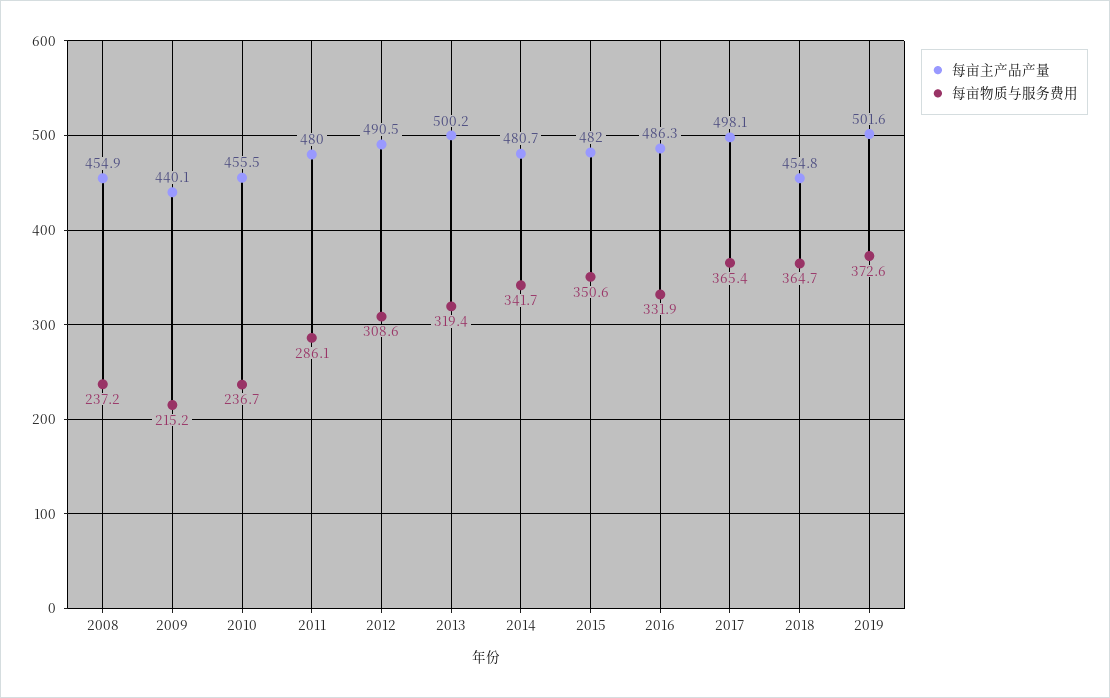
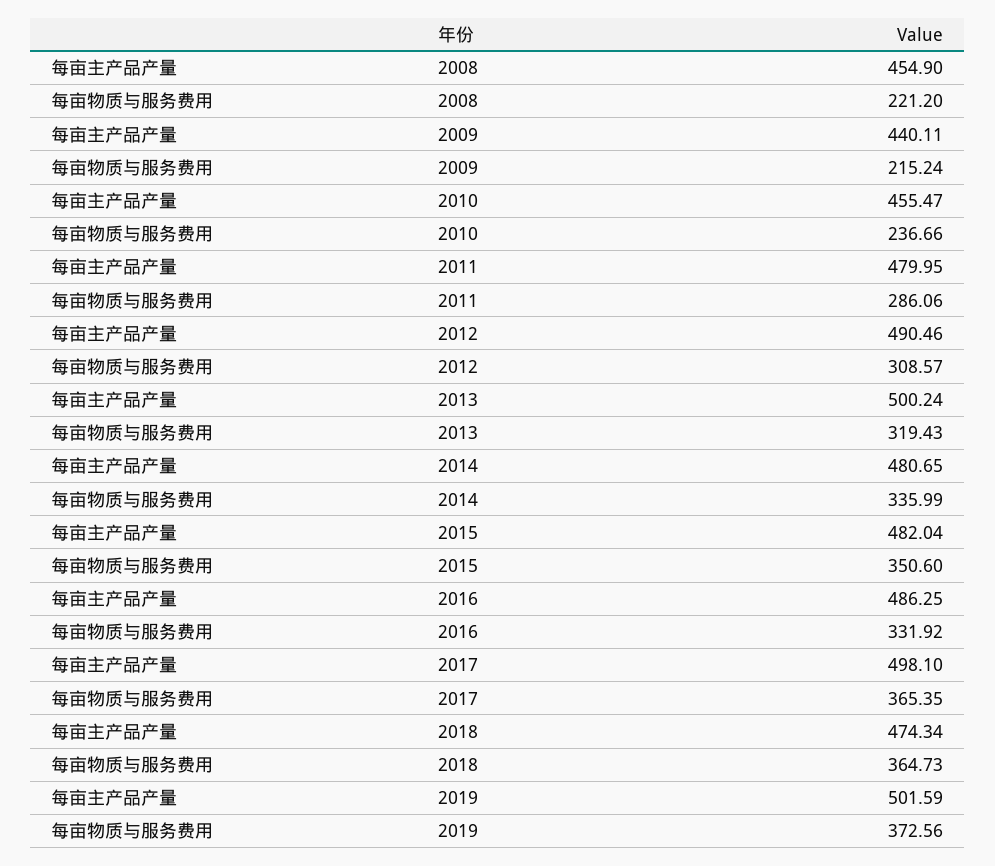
每亩物质与服务费用, 2008: 237.2 -> 221.2
每亩物质与服务费用, 2014: 341.7 -> 335.99
每亩主产品产量, 2018: 454.8 -> 474.34

